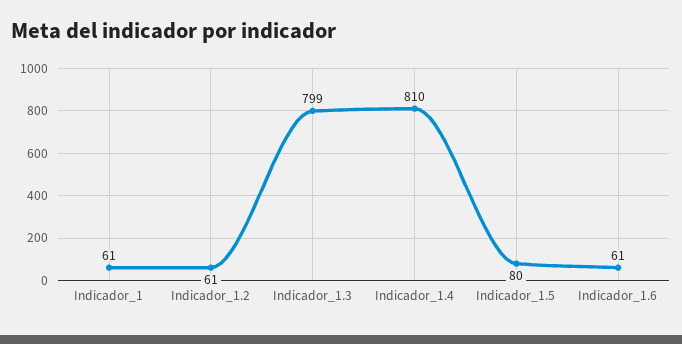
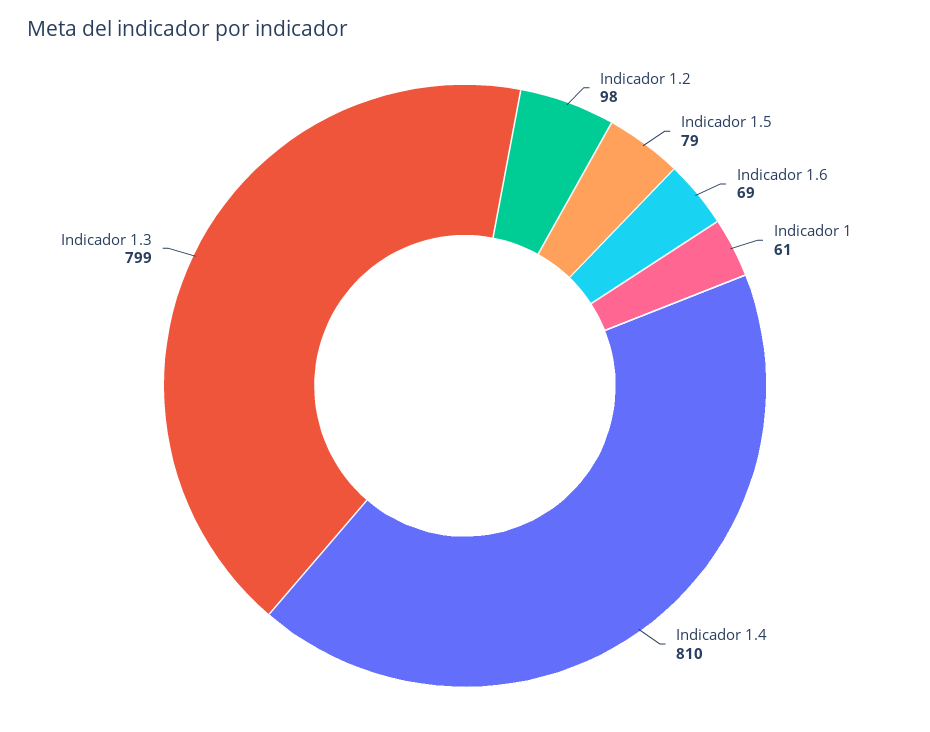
Indicador_1.2: 61 -> 98
Indicador_1.5: 80 -> 79
Indicador_1.6: 61 -> 69

